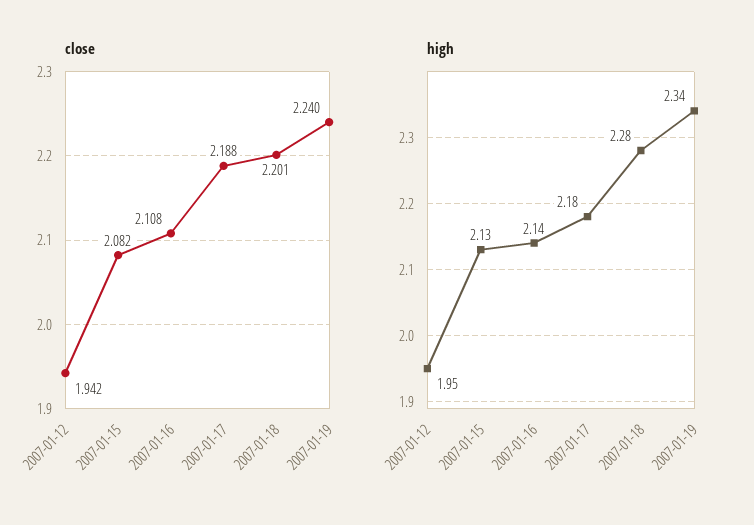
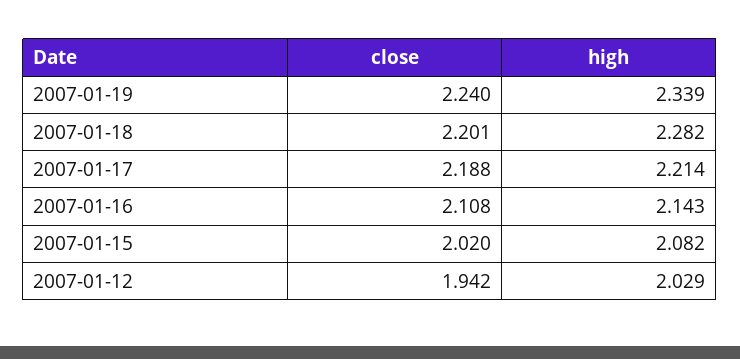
close, 2007-01-15: 2.082 -> 2.02
high, 2007-01-12: 1.95 -> 2.029
high, 2007-01-15: 2.13 -> 2.082
high, 2007-01-17: 2.18 -> 2.214

